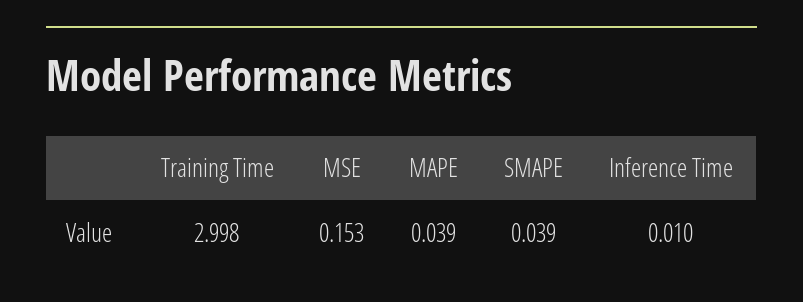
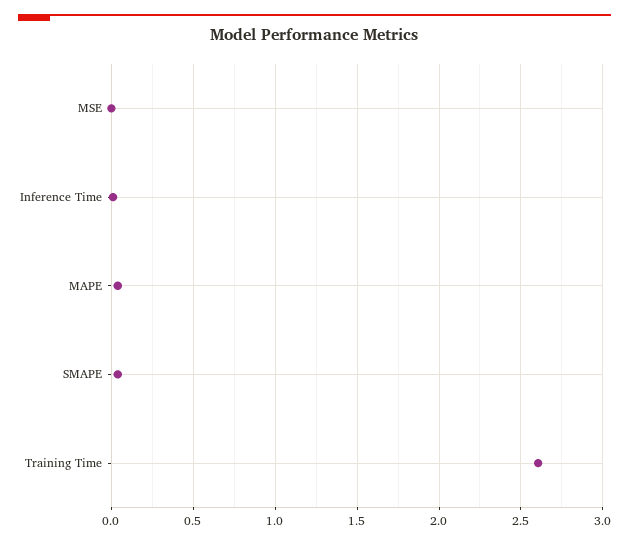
Training Time: 2.998 -> 2.6
MSE: 0.153 -> 0

